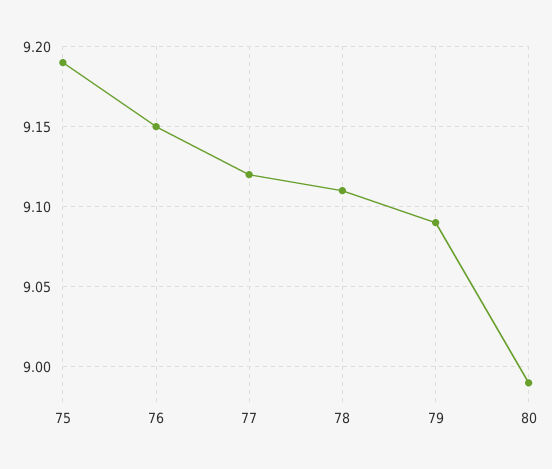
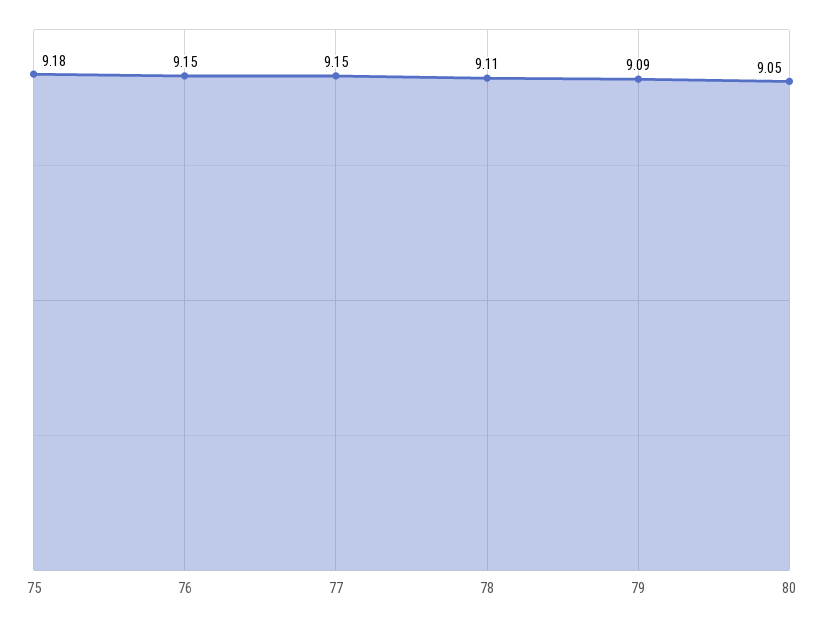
75: 9.19 -> 9.18
77: 9.12 -> 9.15
80: 8.99 -> 9.05

